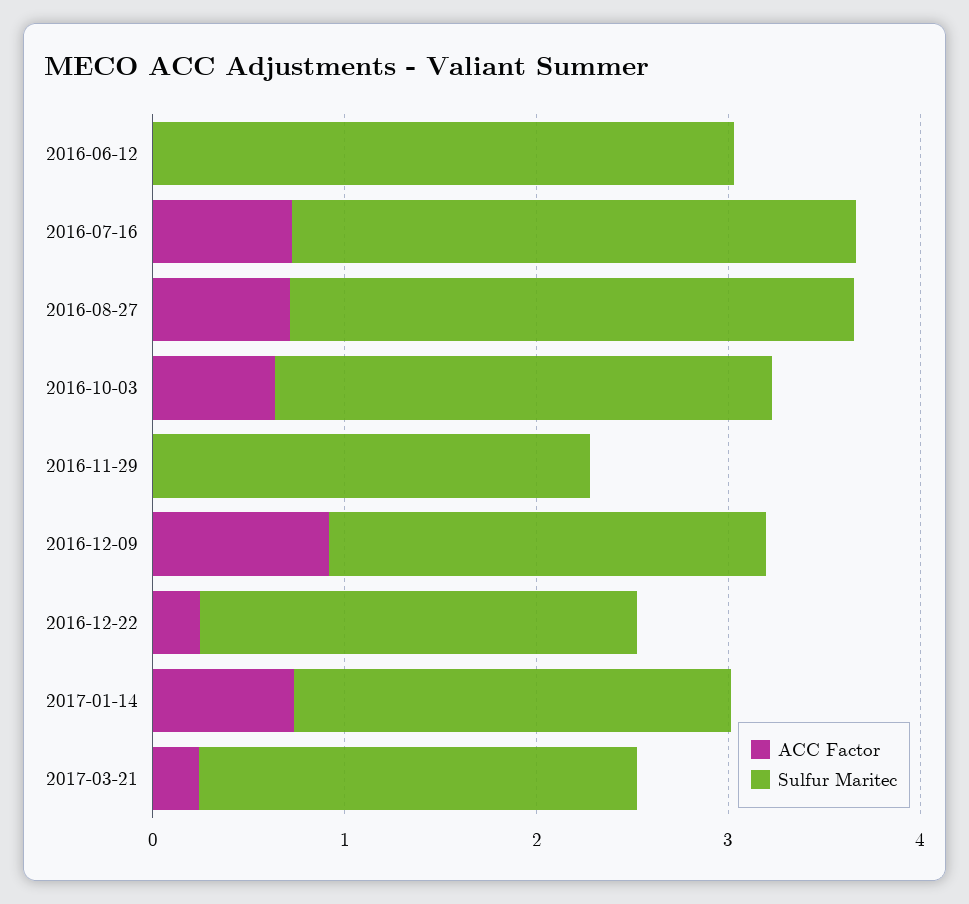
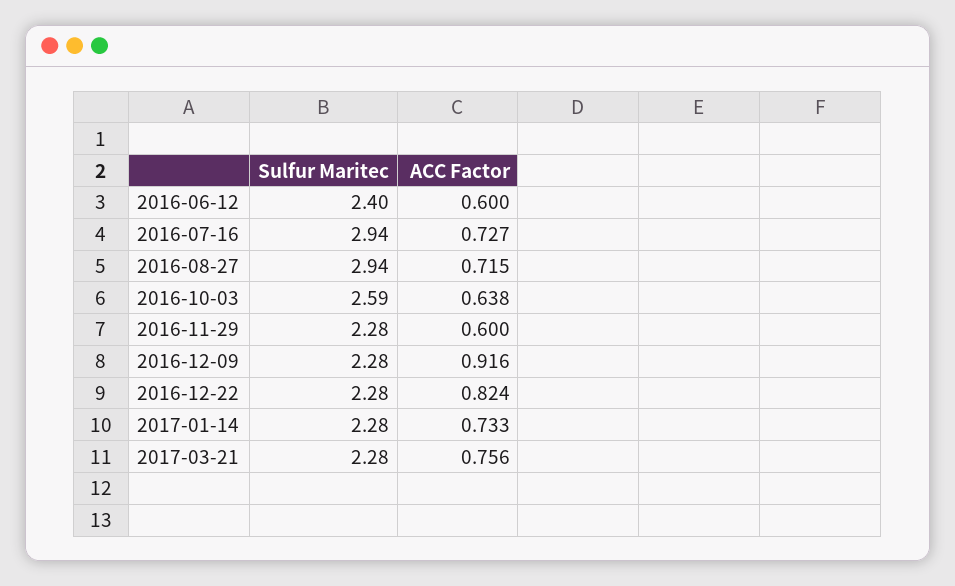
ACC Factor, 2016-06-12: 0 -> 0.6
Sulfur Maritec, 2016-06-12: 3 -> 2.4
ACC Factor, 2016-11-29: 0 -> 0.6
ACC Factor, 2016-12-22: 0.2 -> 0.824
ACC Factor, 2017-03-21: 0.2 -> 0.756

